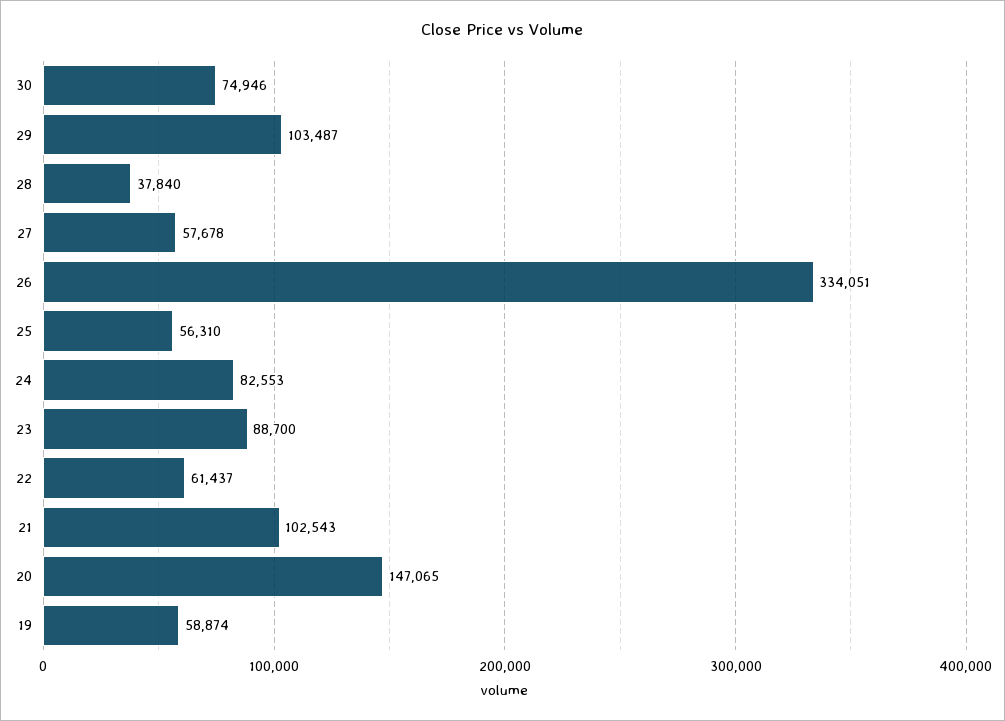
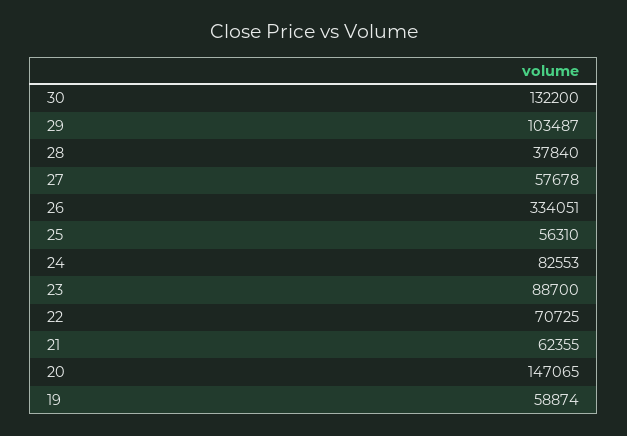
30: 74946 -> 132200
22: 61437 -> 70725
21: 102543 -> 62355

